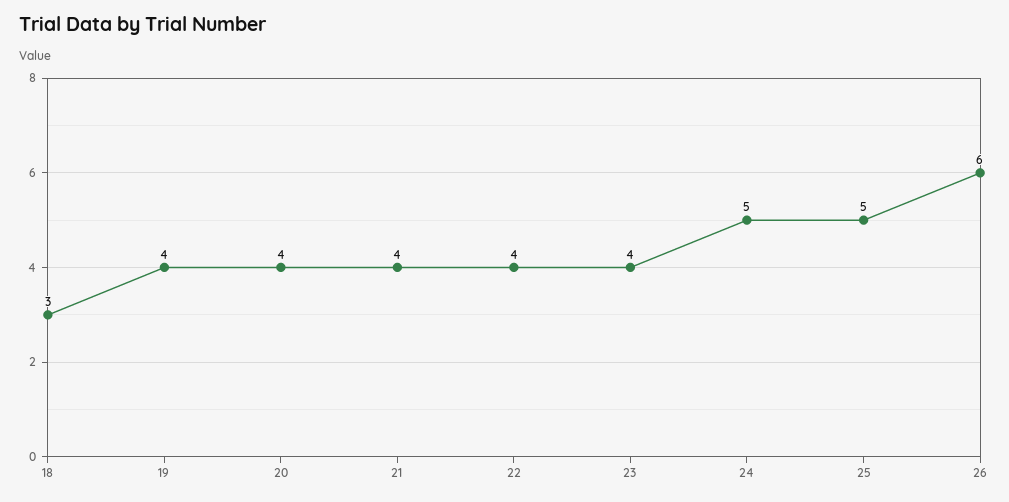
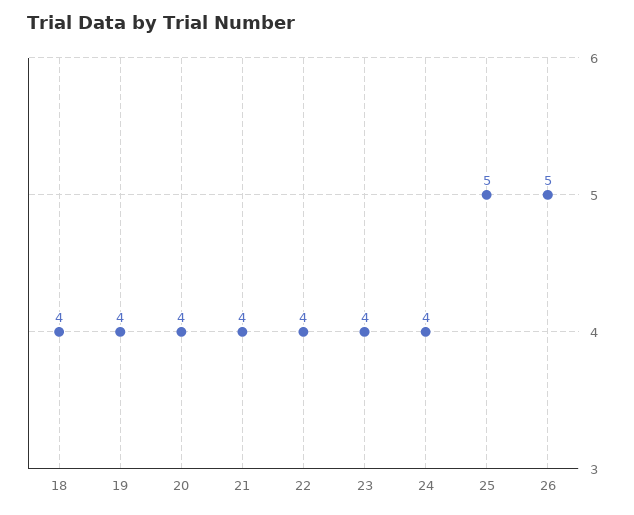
18: 3 -> 4
24: 5 -> 4
26: 6 -> 5

